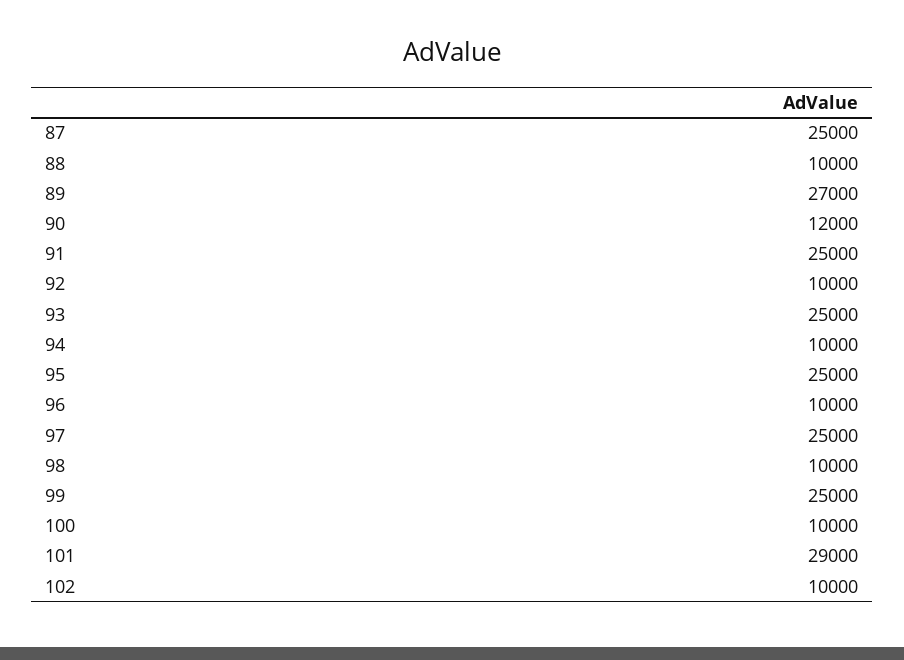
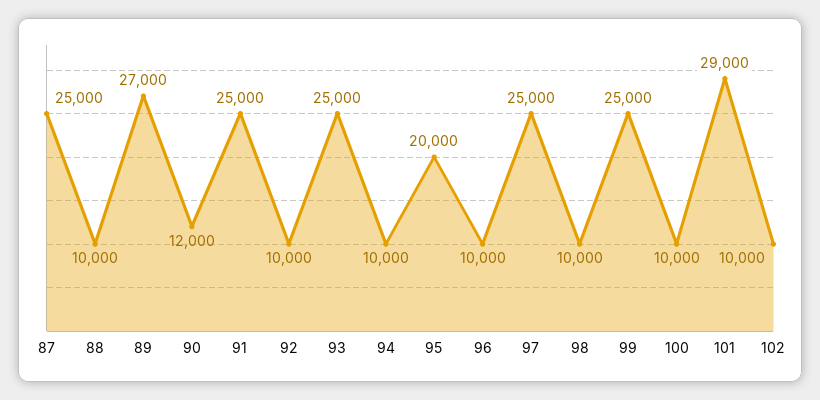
95: 25000 -> 20000

